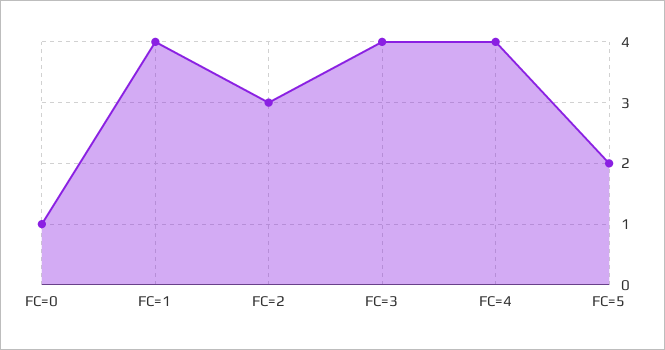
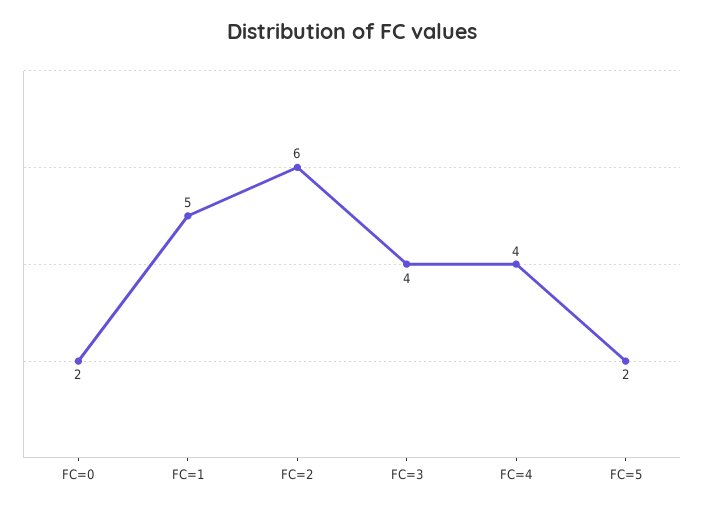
FC=0: 1 -> 2
FC=1: 4 -> 5
FC=2: 3 -> 6

